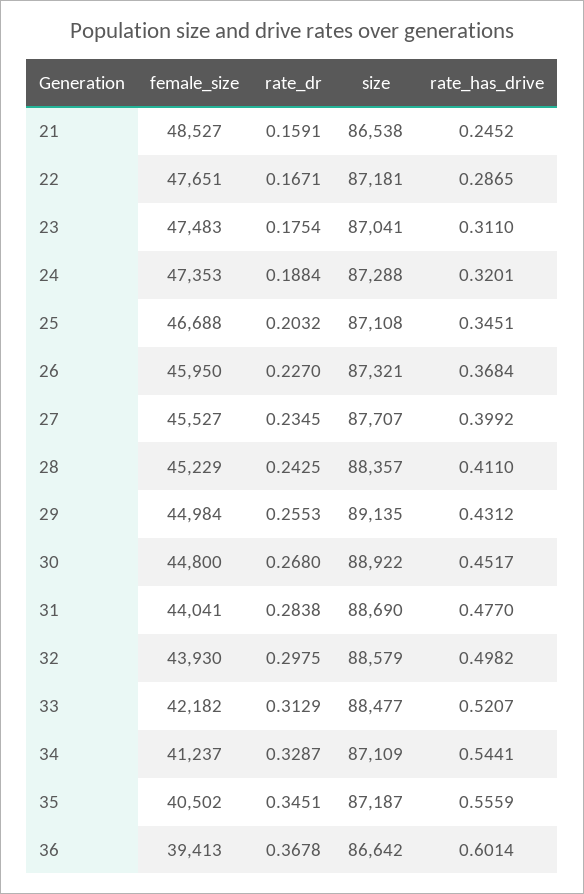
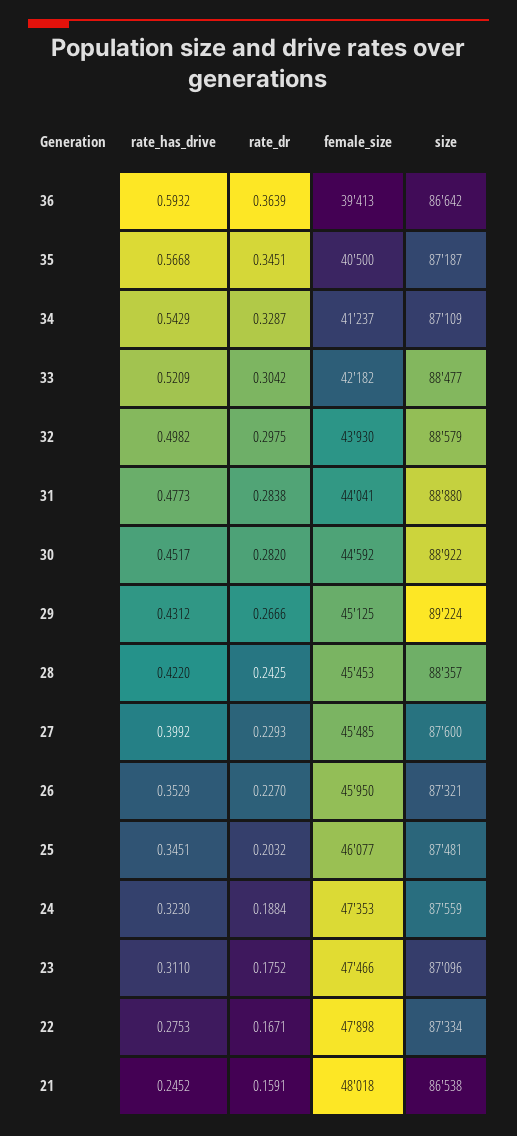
female_size, 21: 48527 -> 48018
female_size, 22: 47651 -> 47898
size, 22: 87181 -> 87334
rate_has_drive, 22: 0.2865 -> 0.2753
female_size, 23: 47483 -> 47466
rate_dr, 23: 0.1754 -> 0.1752
size, 23: 87041 -> 87096
size, 24: 87288 -> 87559
rate_has_drive, 24: 0.3201 -> 0.323
female_size, 25: 46688 -> 46077
size, 25: 87108 -> 87481
rate_has_drive, 26: 0.3684 -> 0.3529
female_size, 27: 45527 -> 45485
rate_dr, 27: 0.2345 -> 0.2293
size, 27: 87707 -> 87600
female_size, 28: 45229 -> 45453
rate_has_drive, 28: 0.411 -> 0.422
female_size, 29: 44984 -> 45125
rate_dr, 29: 0.2553 -> 0.2666
size, 29: 89135 -> 89224
female_size, 30: 44800 -> 44592
rate_dr, 30: 0.268 -> 0.282
size, 31: 88690 -> 88880
rate_has_drive, 31: 0.477 -> 0.4773
rate_dr, 33: 0.3129 -> 0.3042
rate_has_drive, 33: 0.5207 -> 0.5209
rate_has_drive, 34: 0.5441 -> 0.5429
female_size, 35: 40502 -> 40500
rate_has_drive, 35: 0.5559 -> 0.5668
rate_dr, 36: 0.3678 -> 0.3639
rate_has_drive, 36: 0.6014 -> 0.5932

